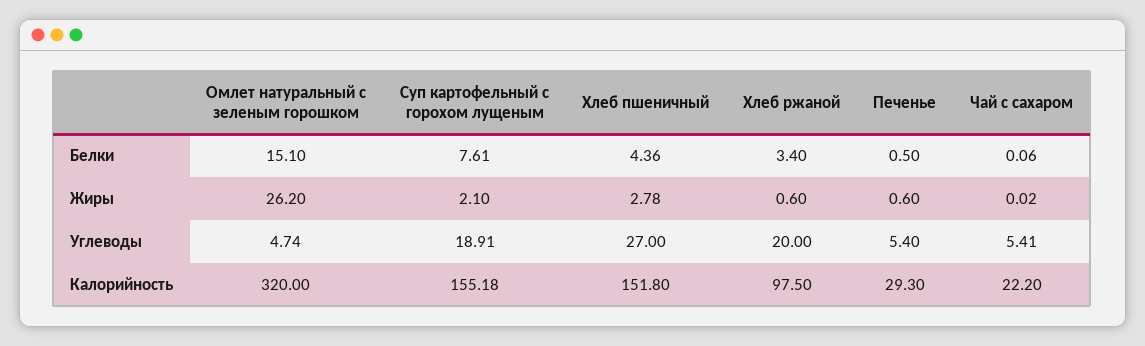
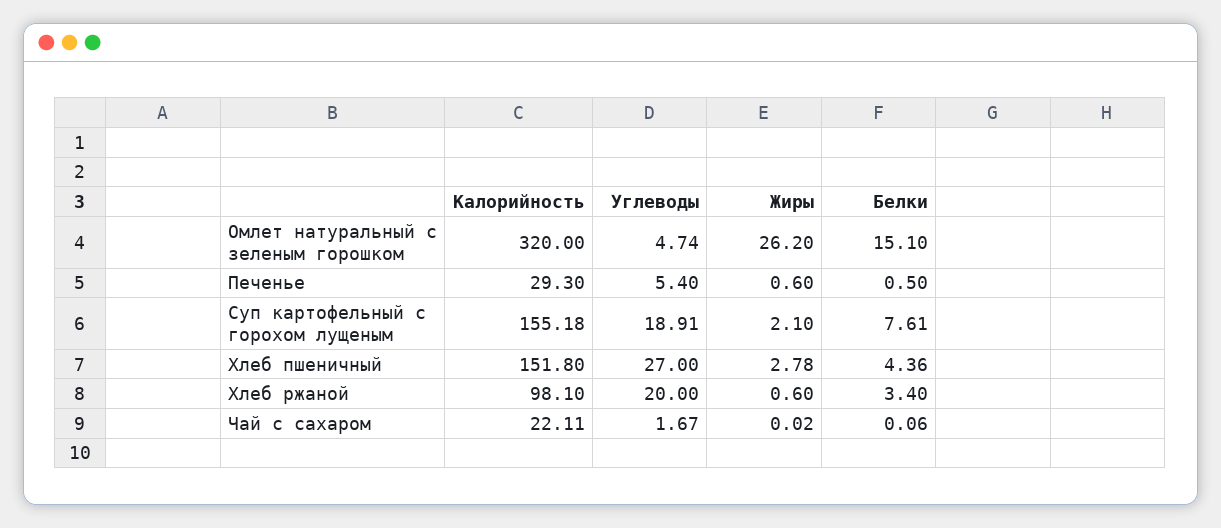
Чай с сахаром, Углеводы: 5.41 -> 1.67
Хлеб ржаной, Калорийность: 97.5 -> 98.1
Чай с сахаром, Калорийность: 22.2 -> 22.11

